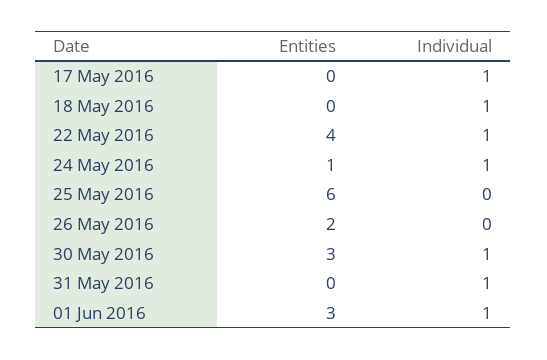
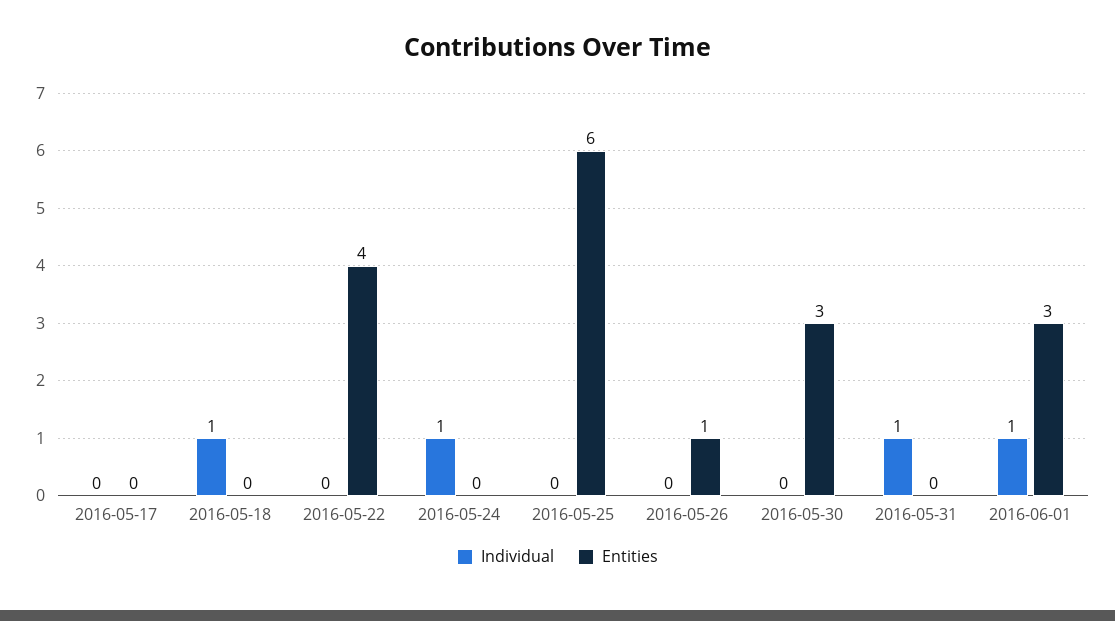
Individual, 17 May 2016: 1 -> 0
Individual, 22 May 2016: 1 -> 0
Entities, 24 May 2016: 1 -> 0
Entities, 26 May 2016: 2 -> 1
Individual, 30 May 2016: 1 -> 0

